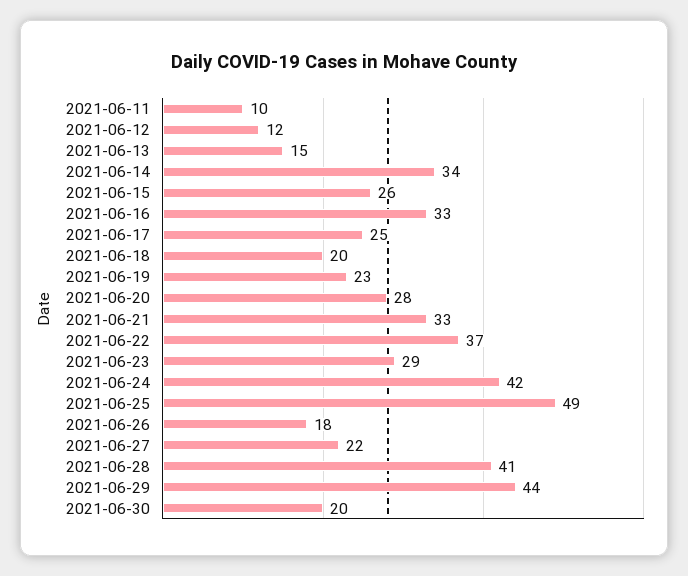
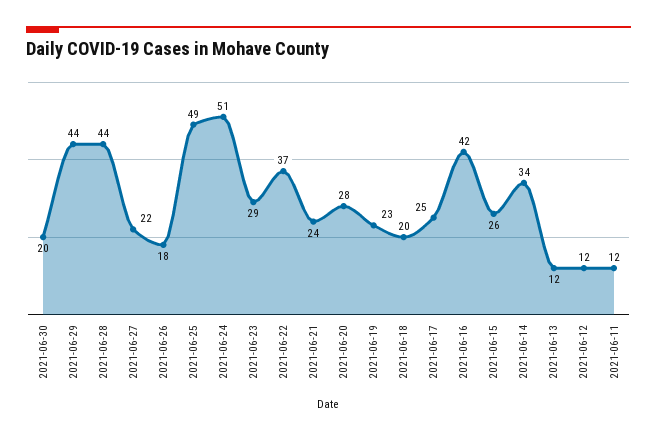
2021-06-11: 10 -> 12
2021-06-13: 15 -> 12
2021-06-16: 33 -> 42
2021-06-21: 33 -> 24
2021-06-24: 42 -> 51
2021-06-28: 41 -> 44

